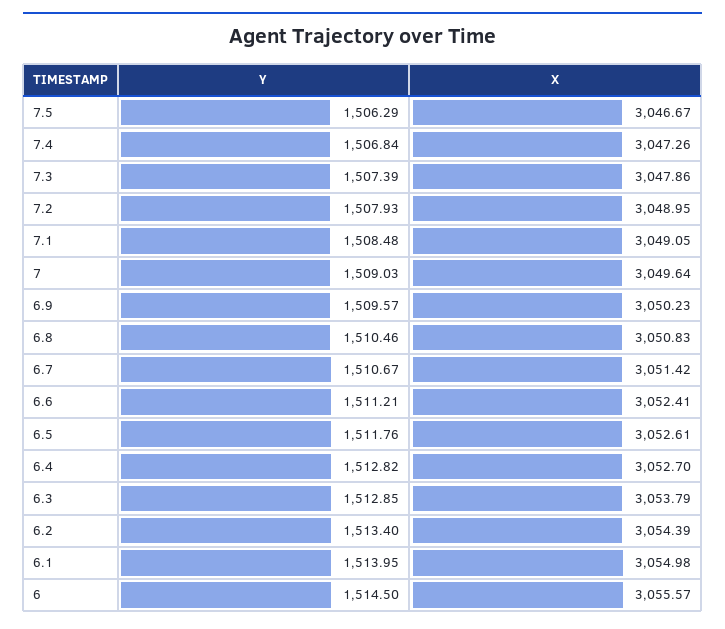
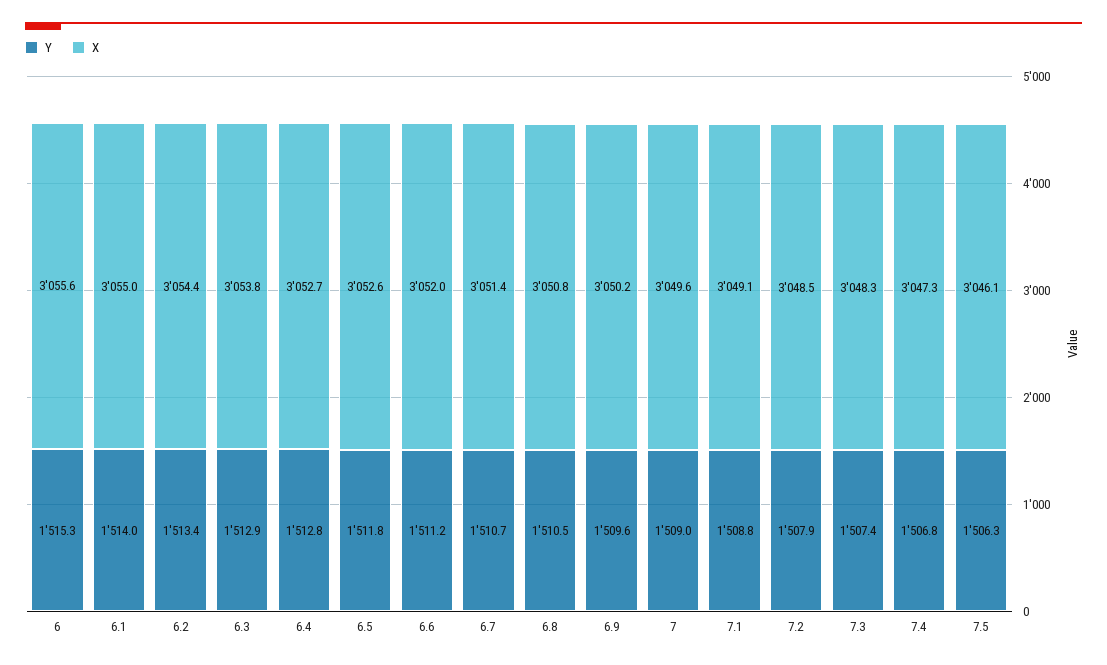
X, 7.5: 3046.67 -> 3046.1
X, 7.3: 3047.86 -> 3048.3
X, 7.2: 3048.95 -> 3048.5
Y, 7.1: 1508.48 -> 1508.8
X, 6.6: 3052.41 -> 3052
Y, 6: 1514.5 -> 1515.3

